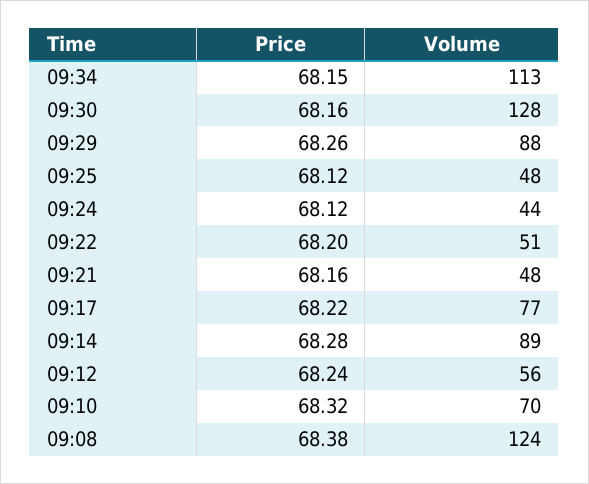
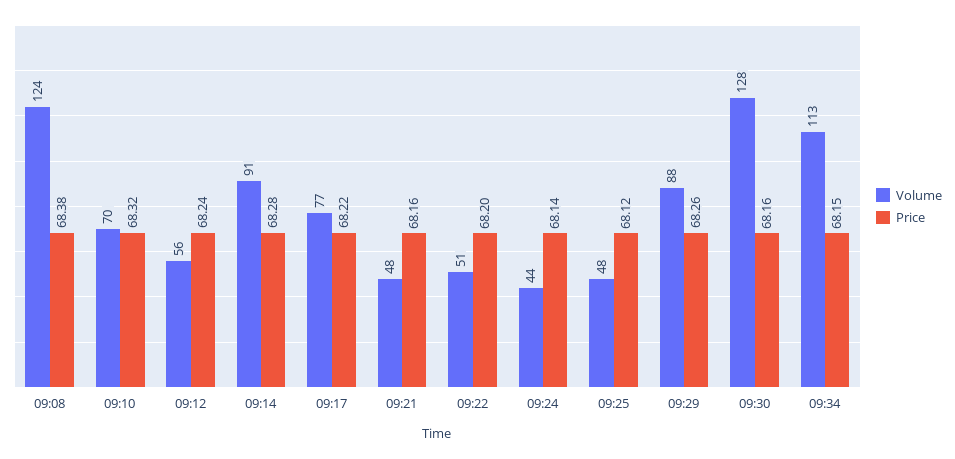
Price, 09:24: 68.12 -> 68.14
Volume, 09:14: 89 -> 91

